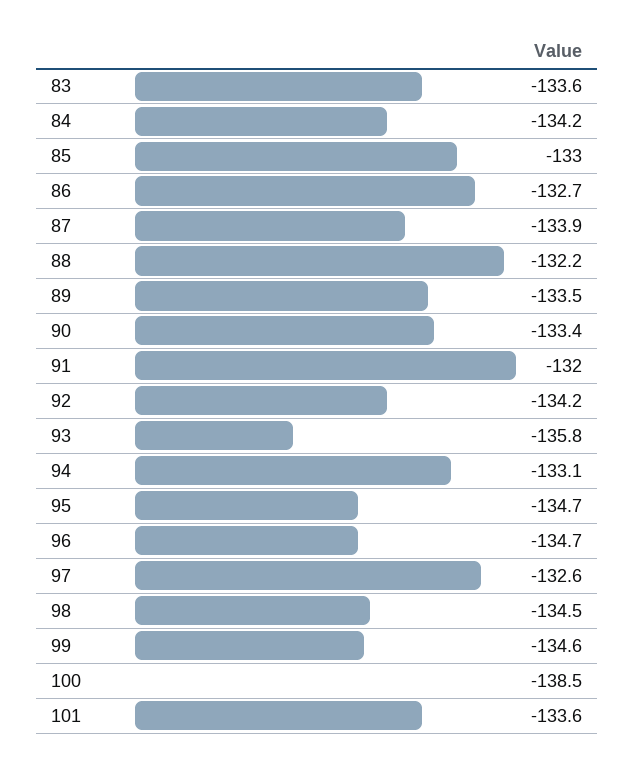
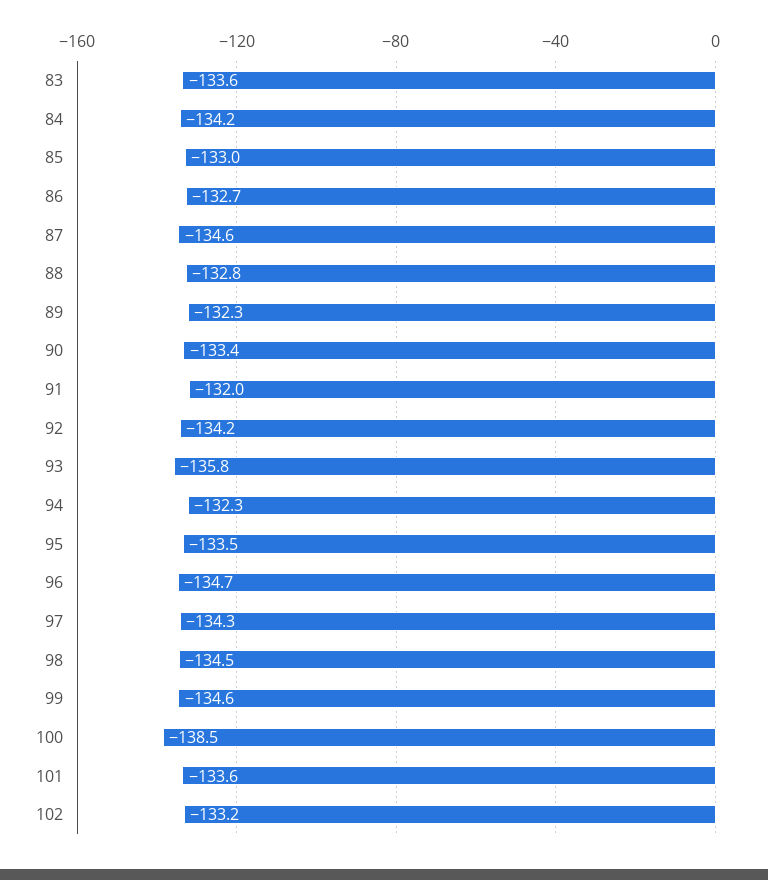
87: -133.9 -> -134.6
88: -132.2 -> -132.8
89: -133.5 -> -132.3
94: -133.1 -> -132.3
95: -134.7 -> -133.5
97: -132.6 -> -134.3
102: none -> -133.2

